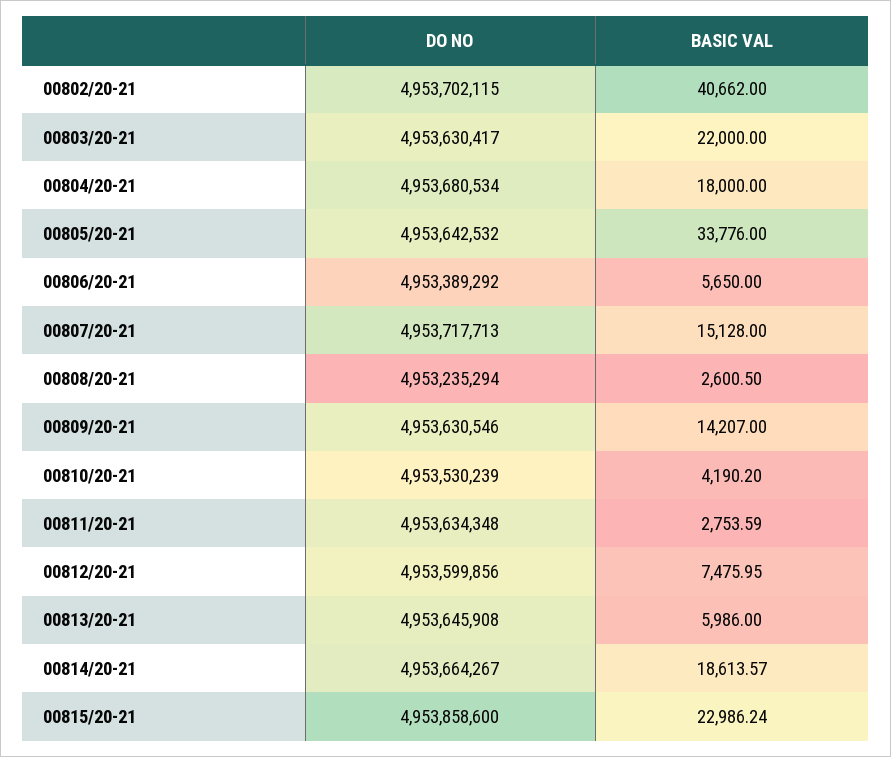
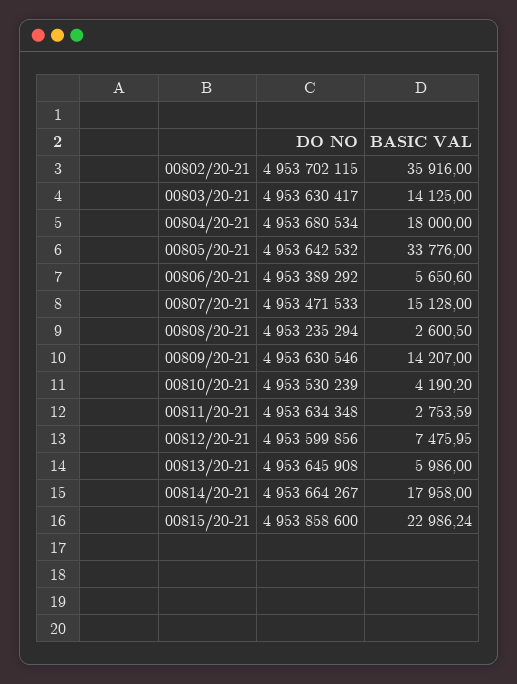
BASIC VAL, 00802/20-21: 40662 -> 35916
BASIC VAL, 00803/20-21: 22000 -> 14125
BASIC VAL, 00806/20-21: 5650 -> 5650.6
DO NO, 00807/20-21: 4953717713 -> 4953471533
BASIC VAL, 00814/20-21: 18613.57 -> 17958

